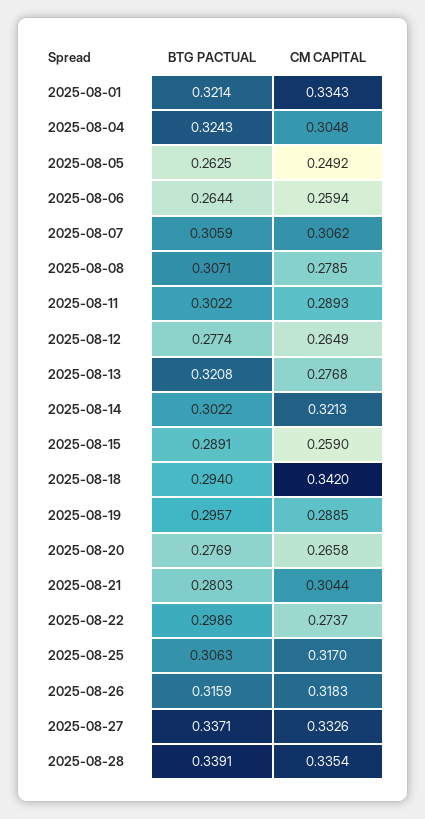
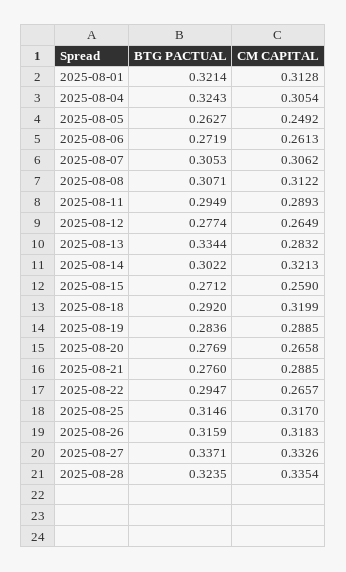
CM CAPITAL, 2025-08-01: 0.3343 -> 0.3128
CM CAPITAL, 2025-08-04: 0.3048 -> 0.3054
BTG PACTUAL, 2025-08-05: 0.2625 -> 0.2627
BTG PACTUAL, 2025-08-06: 0.2644 -> 0.2719
CM CAPITAL, 2025-08-06: 0.2594 -> 0.2613
BTG PACTUAL, 2025-08-07: 0.3059 -> 0.3053
CM CAPITAL, 2025-08-08: 0.2785 -> 0.3122
BTG PACTUAL, 2025-08-11: 0.3022 -> 0.2949
BTG PACTUAL, 2025-08-13: 0.3208 -> 0.3344
CM CAPITAL, 2025-08-13: 0.2768 -> 0.2832
BTG PACTUAL, 2025-08-15: 0.2891 -> 0.2712
BTG PACTUAL, 2025-08-18: 0.294 -> 0.292
CM CAPITAL, 2025-08-18: 0.342 -> 0.3199
BTG PACTUAL, 2025-08-19: 0.2957 -> 0.2836
BTG PACTUAL, 2025-08-21: 0.2803 -> 0.276
CM CAPITAL, 2025-08-21: 0.3044 -> 0.2885
BTG PACTUAL, 2025-08-22: 0.2986 -> 0.2947
CM CAPITAL, 2025-08-22: 0.2737 -> 0.2657
BTG PACTUAL, 2025-08-25: 0.3063 -> 0.3146
BTG PACTUAL, 2025-08-28: 0.3391 -> 0.3235

